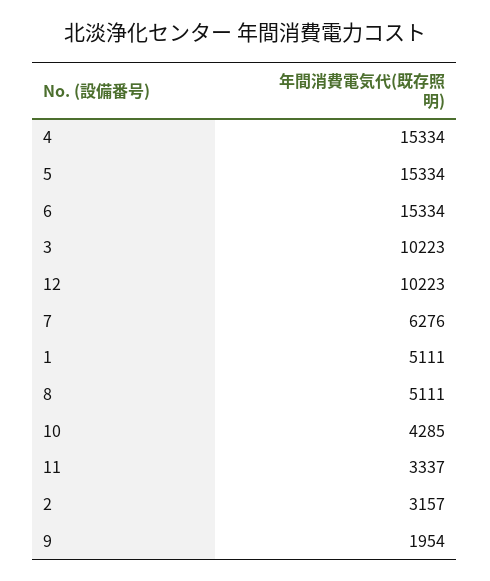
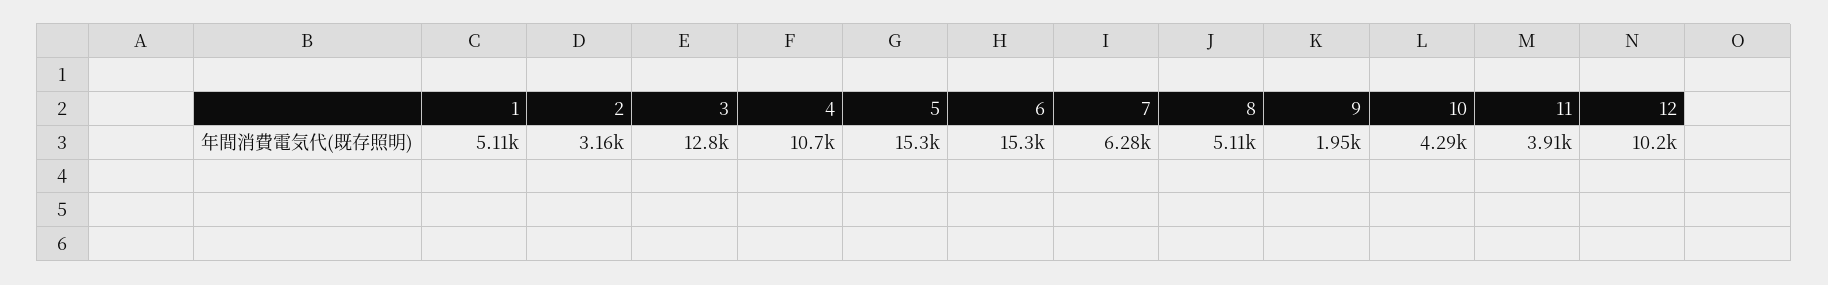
4: 15334 -> 10700
3: 10223 -> 12800
11: 3337 -> 3910

